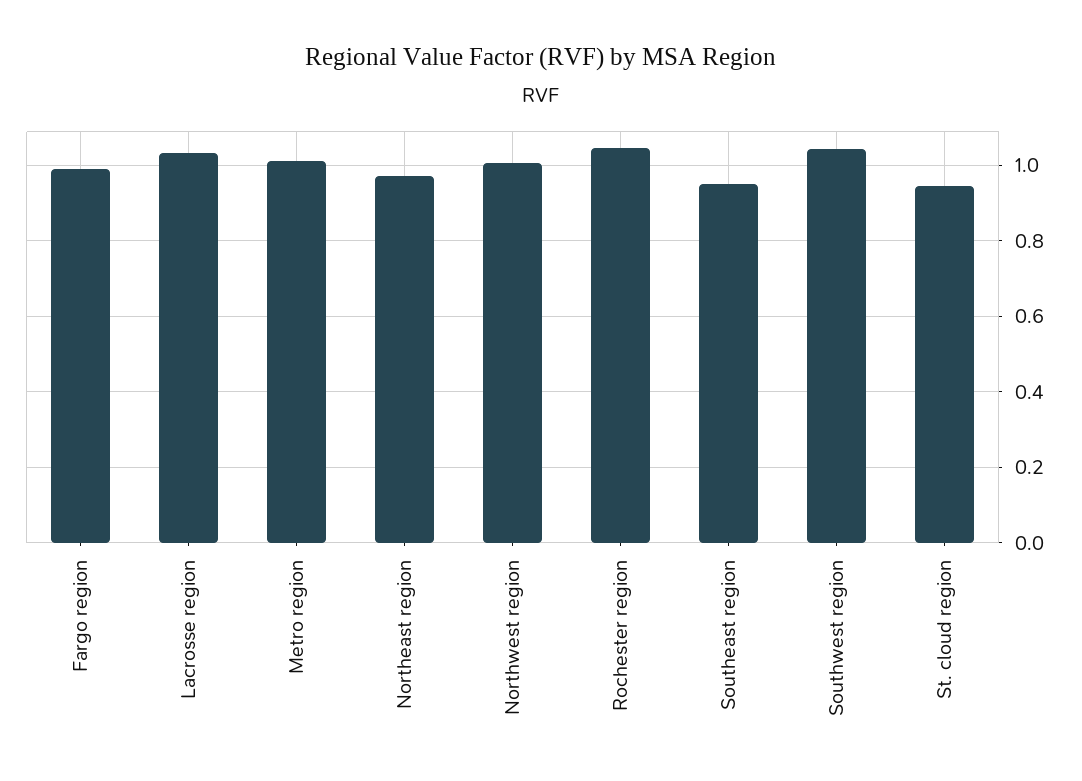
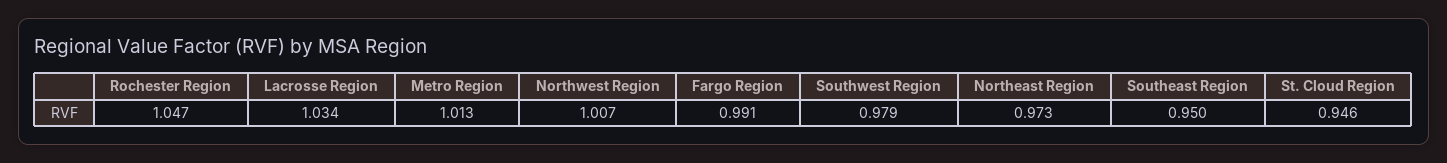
Southwest region: 1.04 -> 0.979

